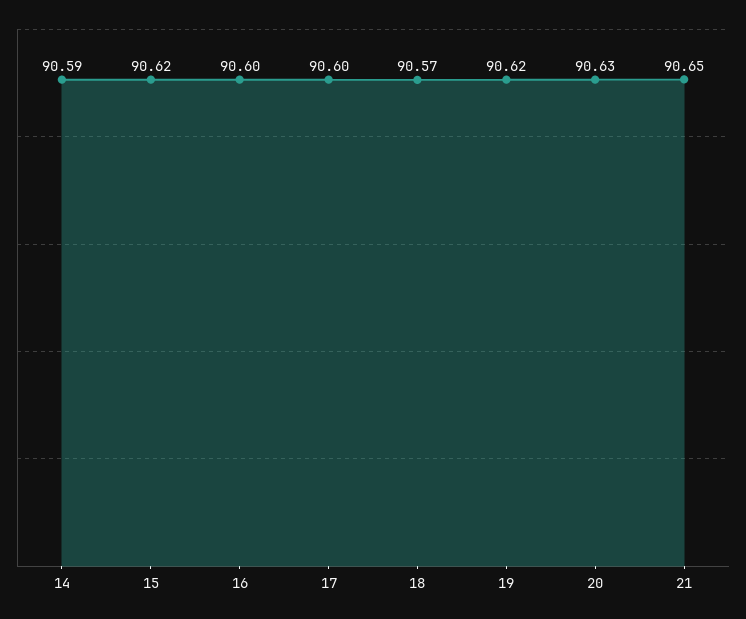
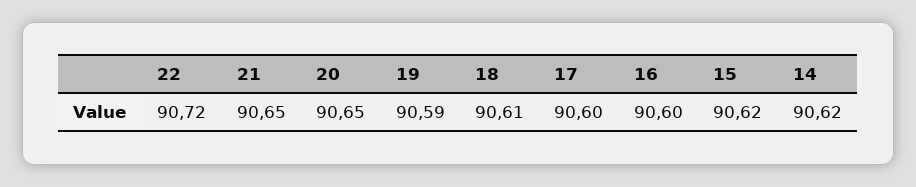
14: 90.59 -> 90.62
18: 90.57 -> 90.61
19: 90.62 -> 90.59
20: 90.63 -> 90.65
22: none -> 90.72

